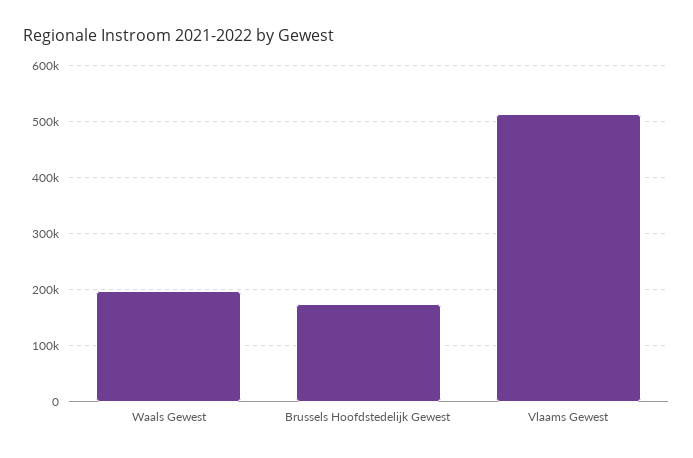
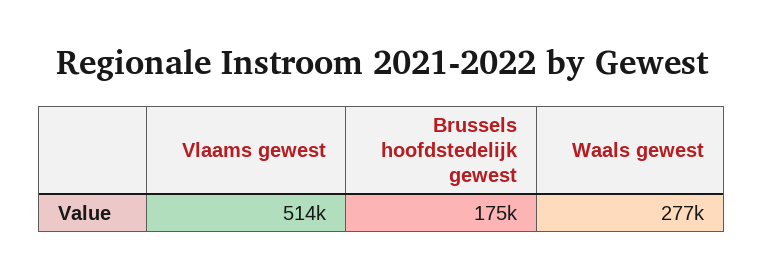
Waals Gewest: 200000 -> 277000

